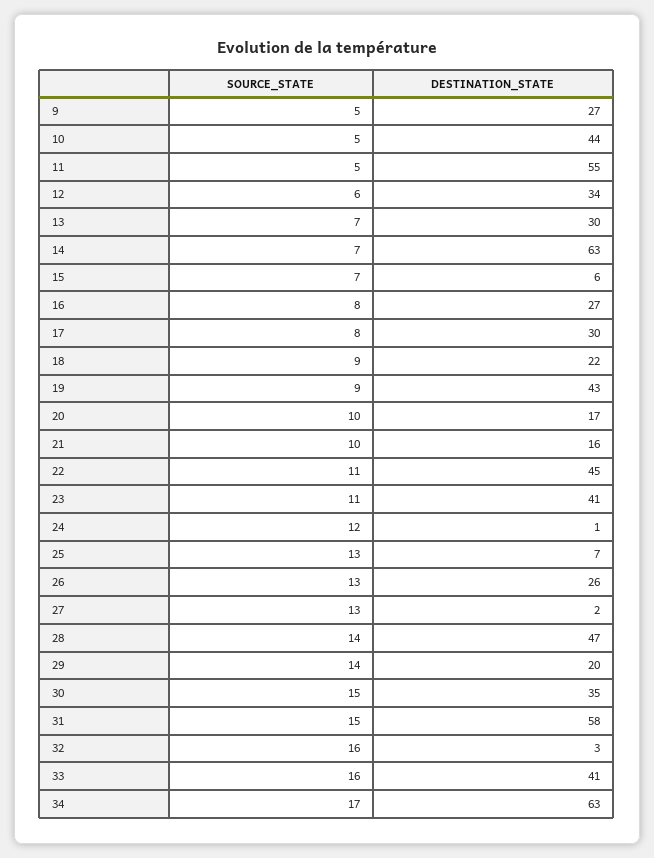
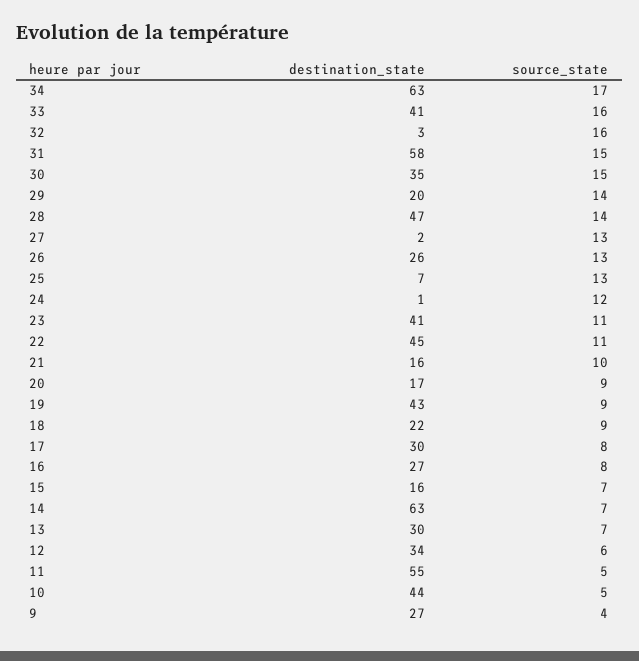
SOURCE_STATE, 9: 5 -> 4
DESTINATION_STATE, 15: 6 -> 16
SOURCE_STATE, 20: 10 -> 9

